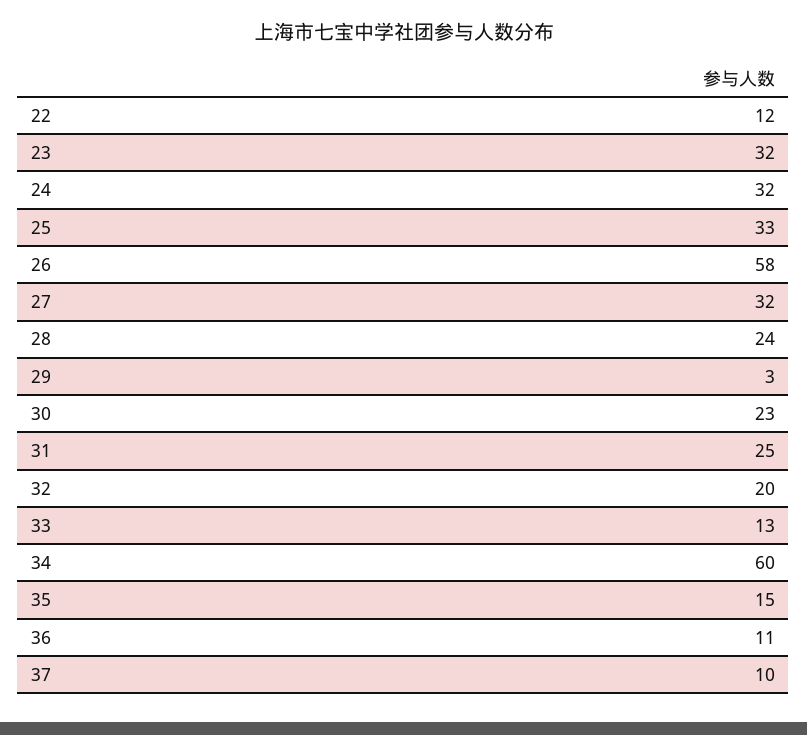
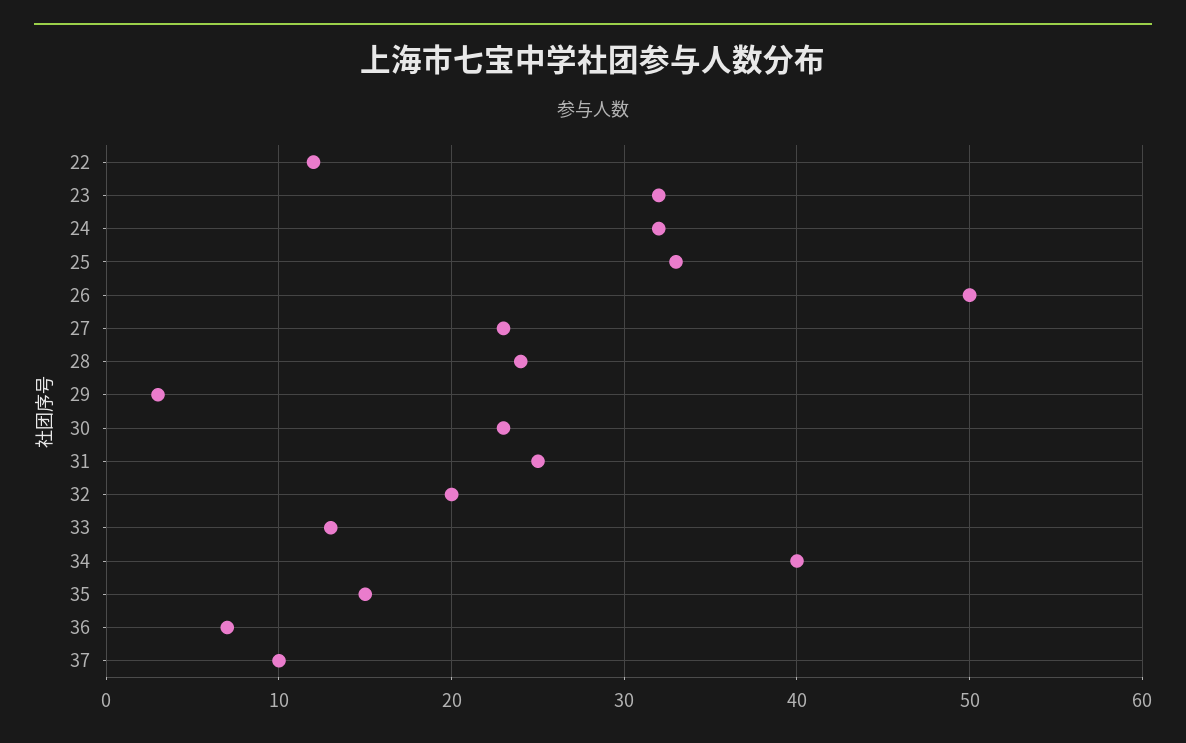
26: 58 -> 50
27: 32 -> 23
34: 60 -> 40
36: 11 -> 7

